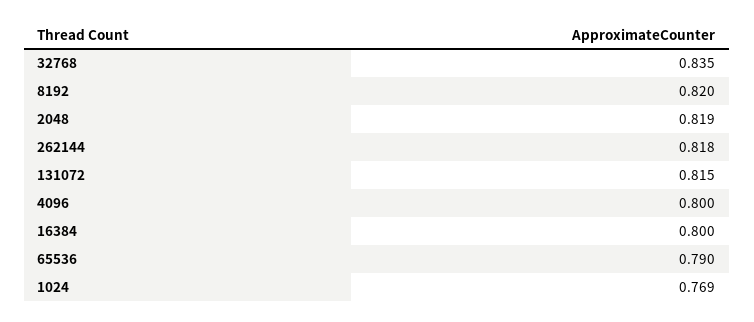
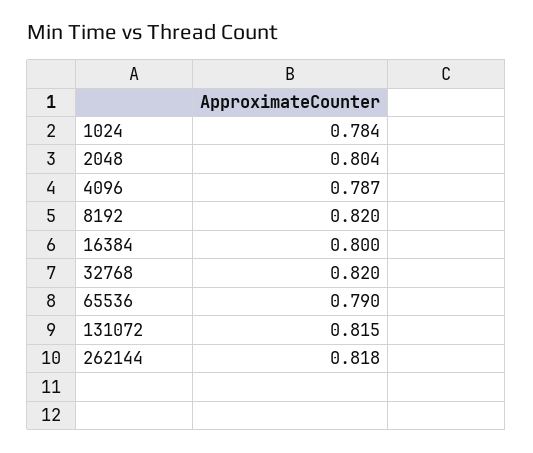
32768: 0.835 -> 0.82
2048: 0.819 -> 0.804
4096: 0.8 -> 0.787
1024: 0.769 -> 0.784

